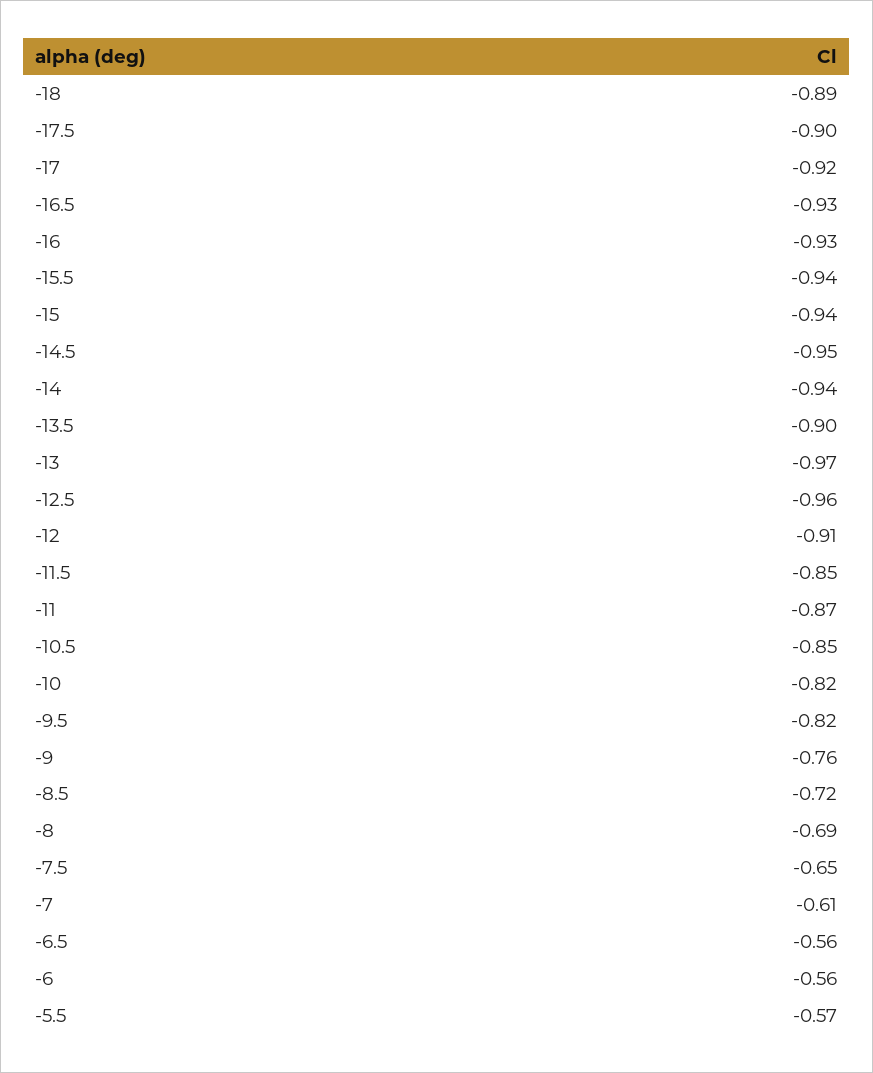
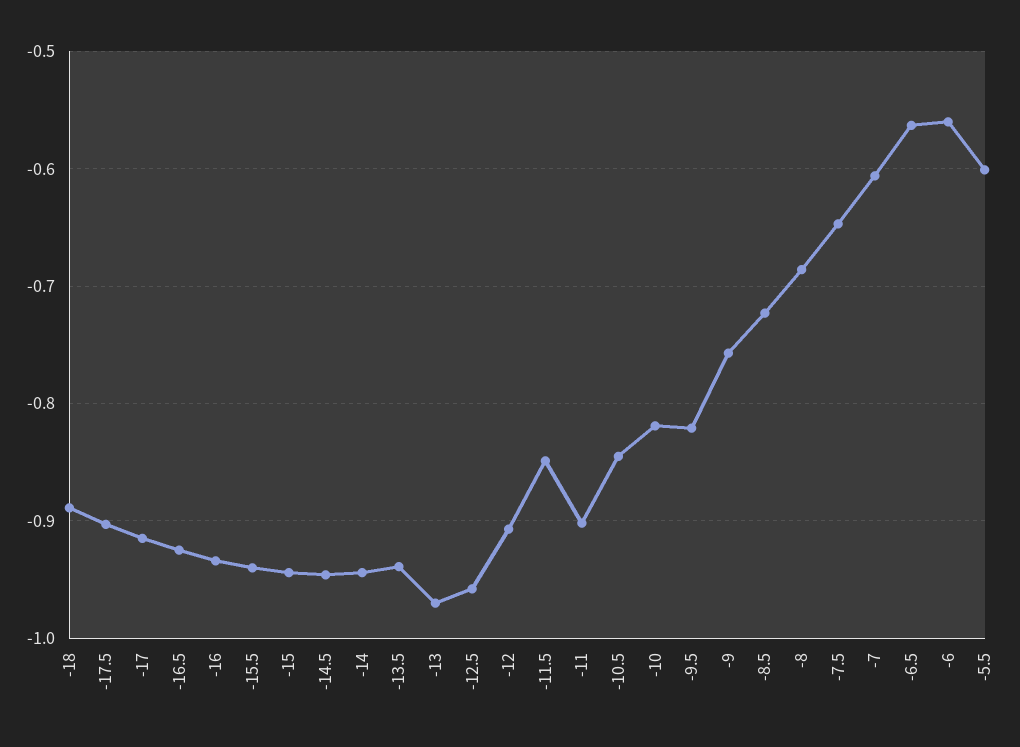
-13.5: -0.9 -> -0.94
-11: -0.87 -> -0.9
-5.5: -0.57 -> -0.6

